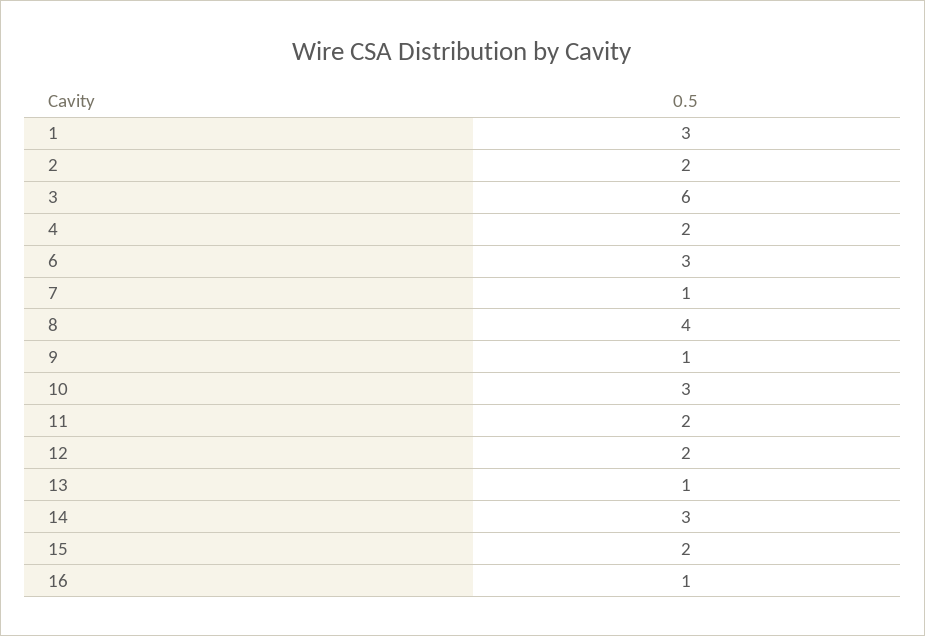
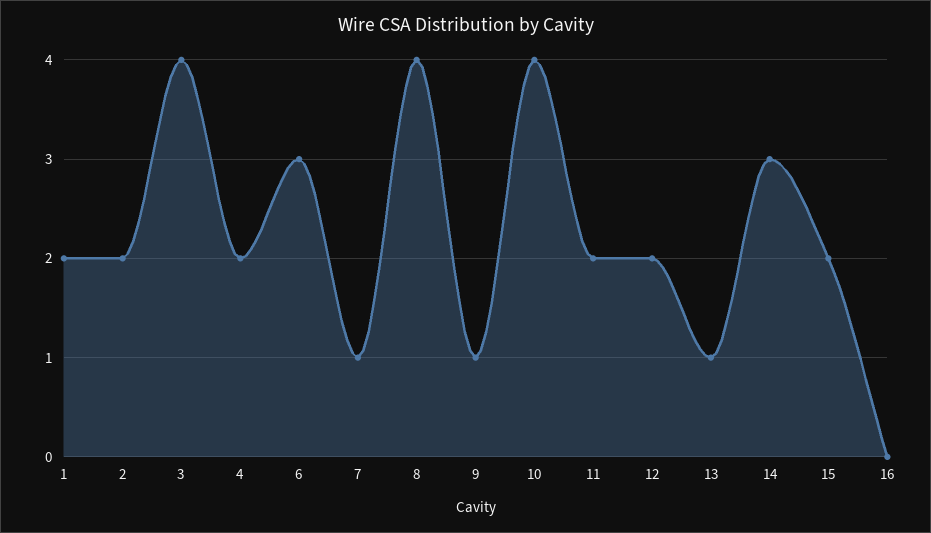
1: 3 -> 2
3: 6 -> 4
10: 3 -> 4
16: 1 -> 0

